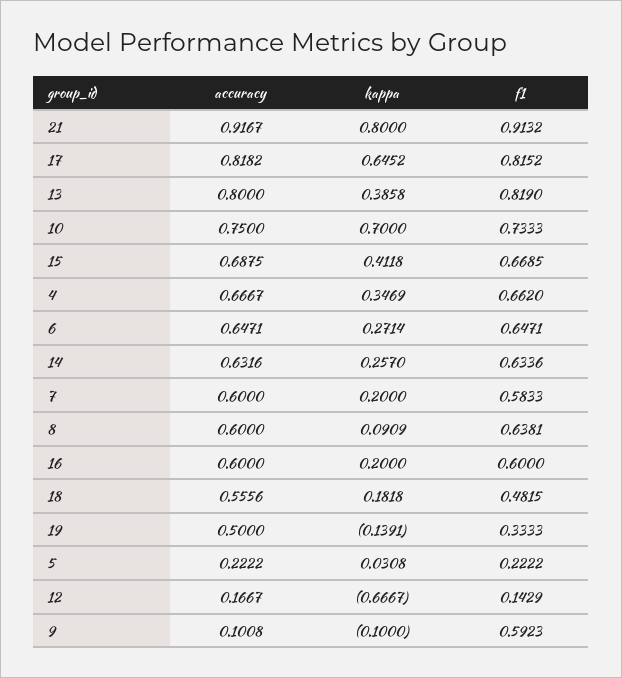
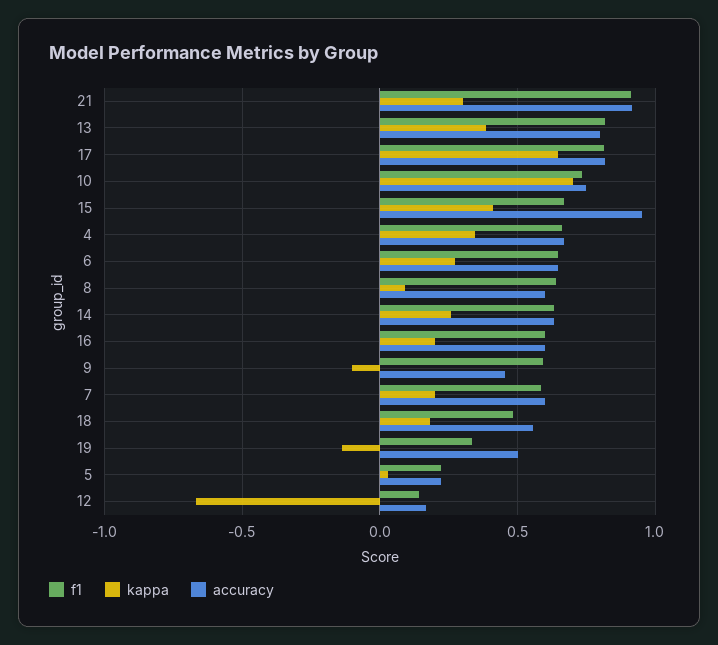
kappa, 21: 0.8 -> 0.3
accuracy, 15: 0.6875 -> 0.95
accuracy, 9: 0.1008 -> 0.45

